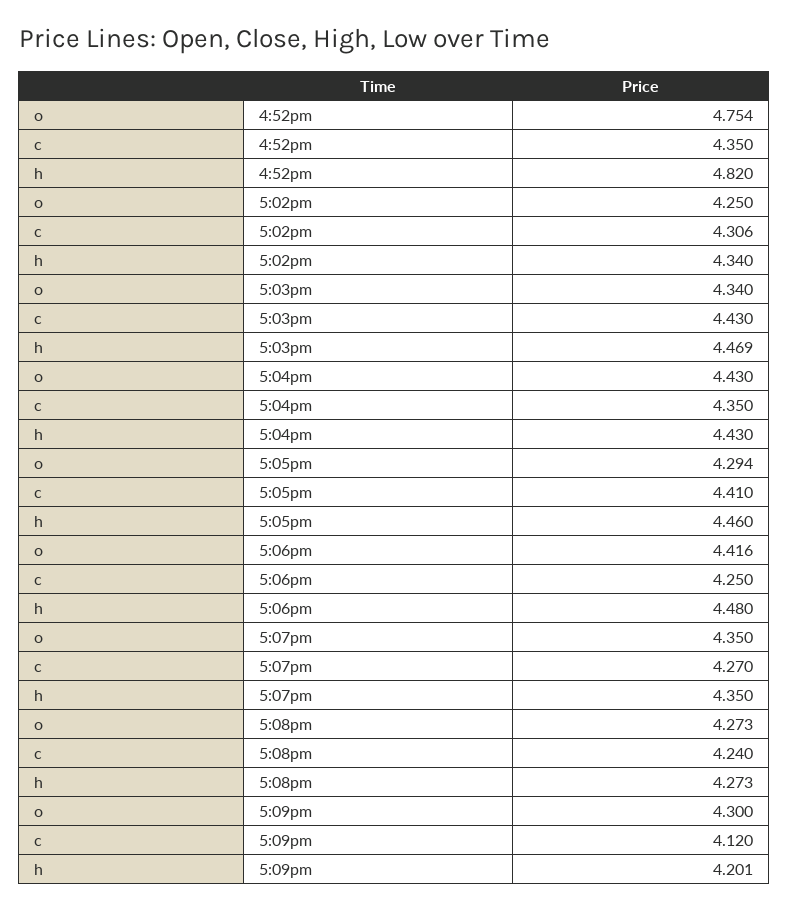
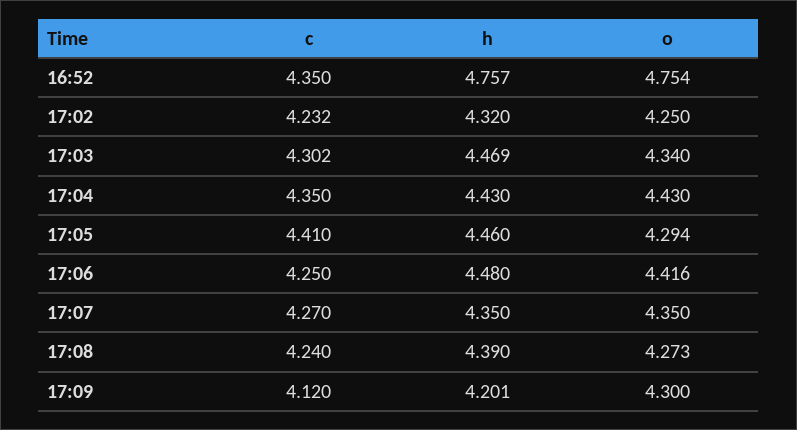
h, 4:52pm: 4.82 -> 4.757
c, 5:02pm: 4.306 -> 4.232
h, 5:02pm: 4.34 -> 4.32
c, 5:03pm: 4.43 -> 4.302
h, 5:08pm: 4.273 -> 4.39

